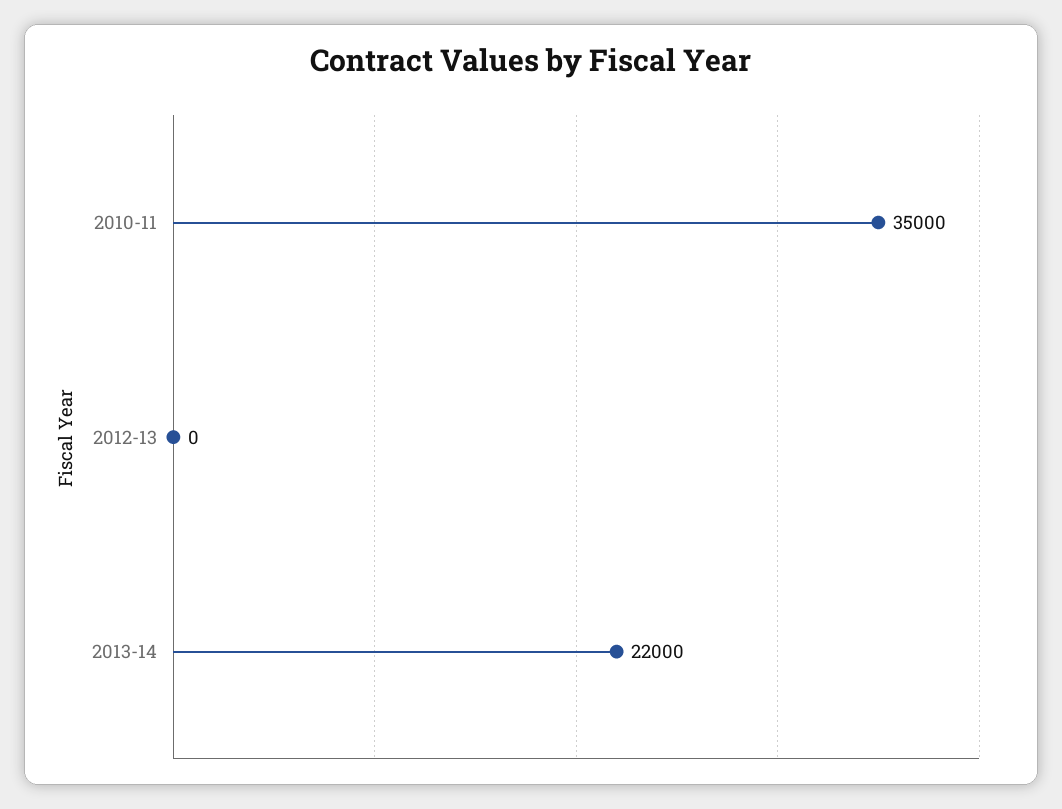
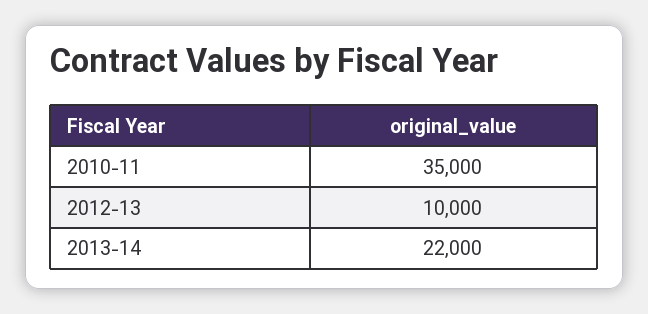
2012-13: 0 -> 10000

